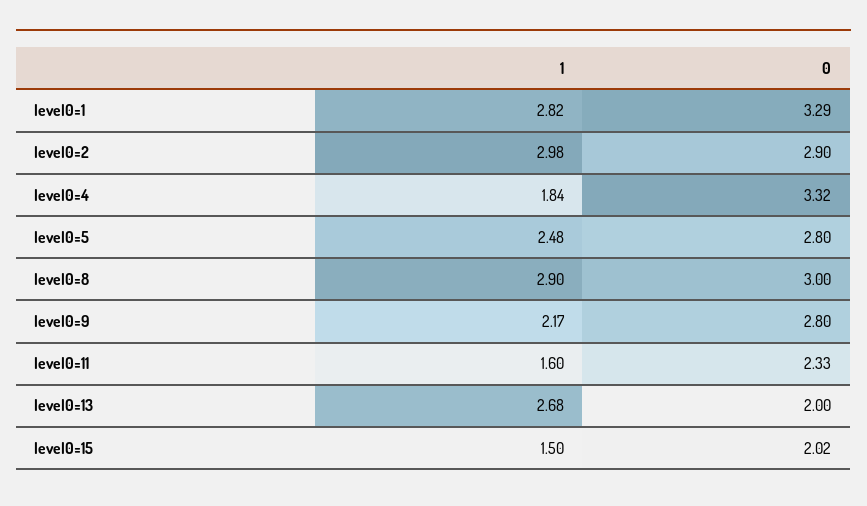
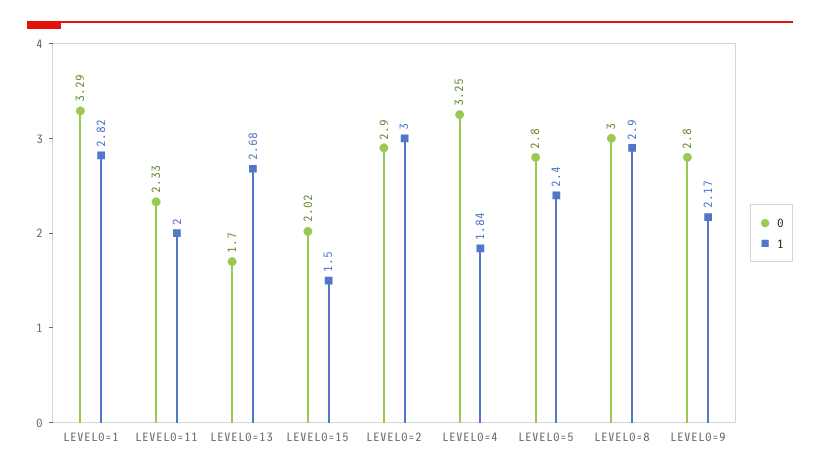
1, level0=2: 2.98 -> 3
0, level0=4: 3.32 -> 3.25
1, level0=5: 2.48 -> 2.4
1, level0=11: 1.6 -> 2
0, level0=13: 2 -> 1.7

